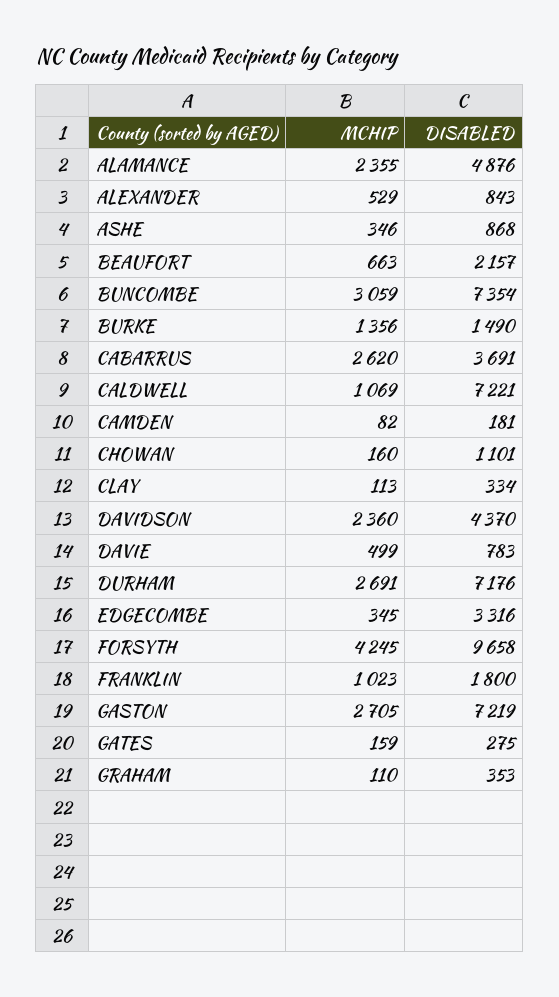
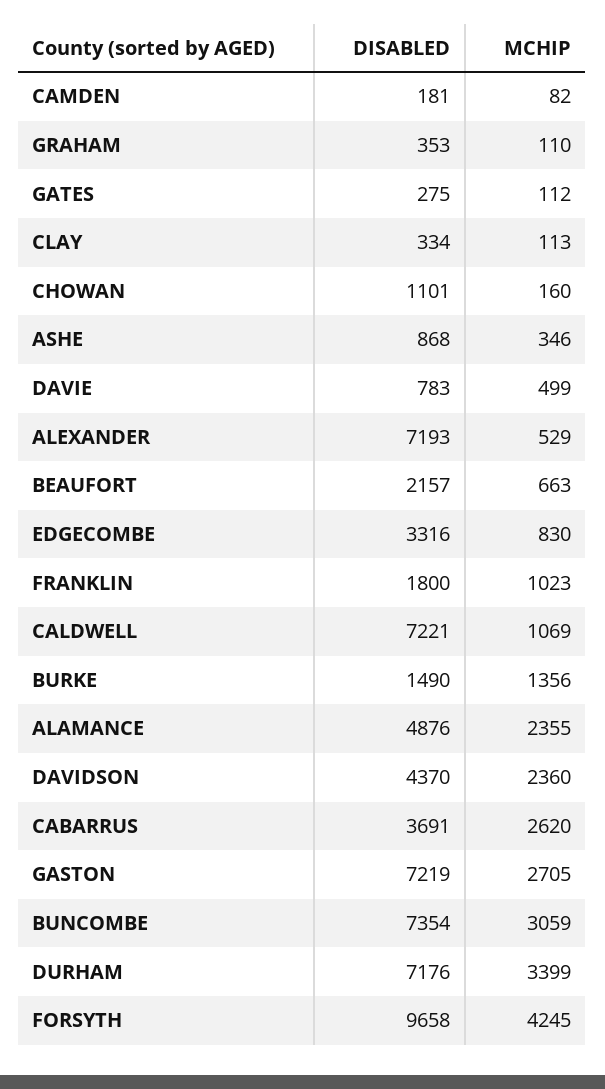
DISABLED, ALEXANDER: 843 -> 7193
MCHIP, DURHAM: 2691 -> 3399
MCHIP, EDGECOMBE: 345 -> 830
MCHIP, GATES: 159 -> 112

